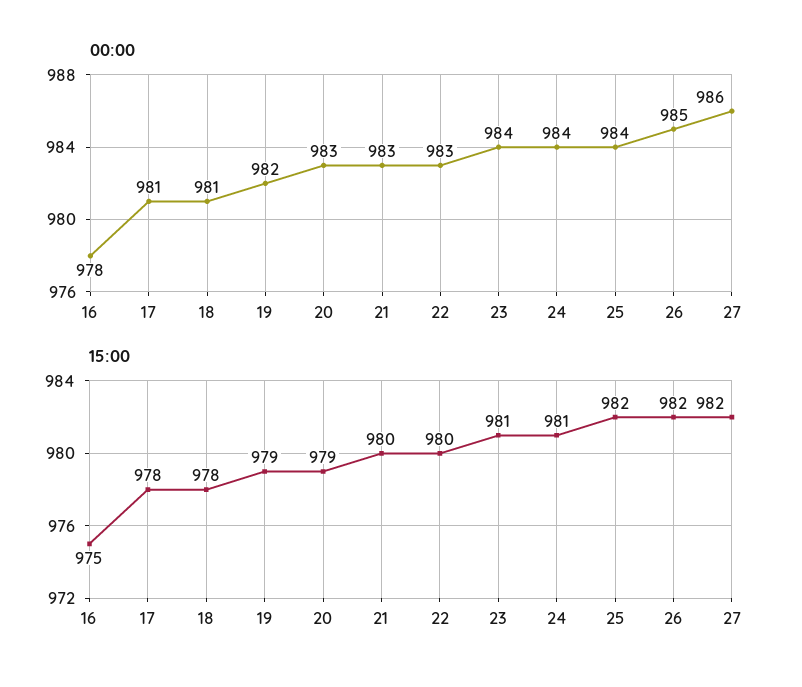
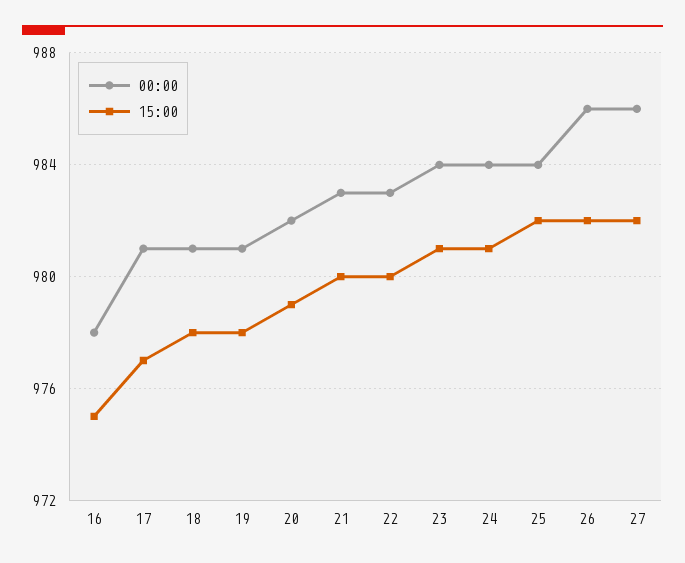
00:00, 19: 982 -> 981
00:00, 20: 983 -> 982
00:00, 26: 985 -> 986
15:00, 17: 978 -> 977
15:00, 19: 979 -> 978

